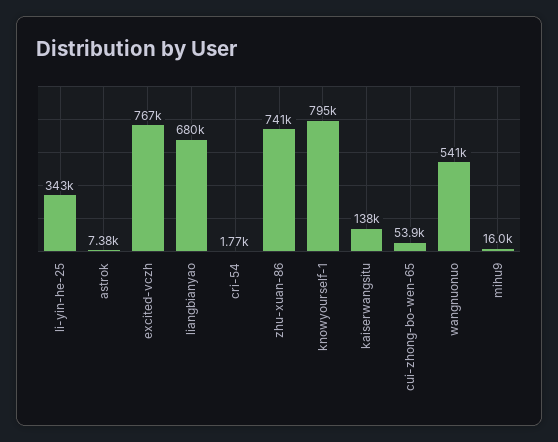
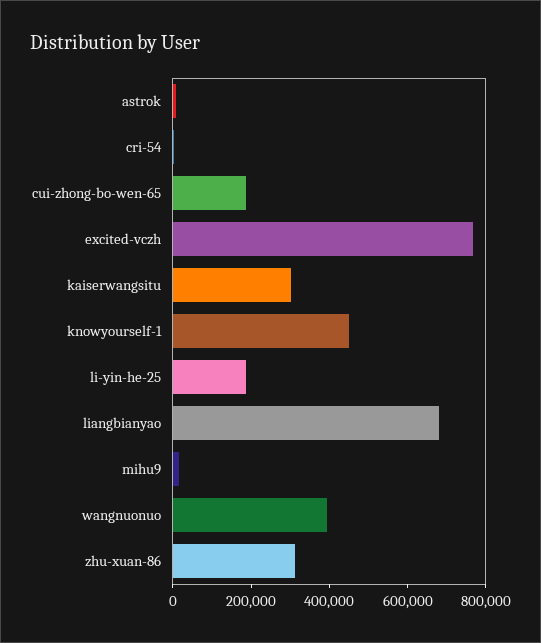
li-yin-he-25: 343000 -> 200000
zhu-xuan-86: 741000 -> 300000
knowyourself-1: 795000 -> 450000
kaiserwangsitu: 138000 -> 300000
cui-zhong-bo-wen-65: 53900 -> 200000
wangnuonuo: 541000 -> 400000

